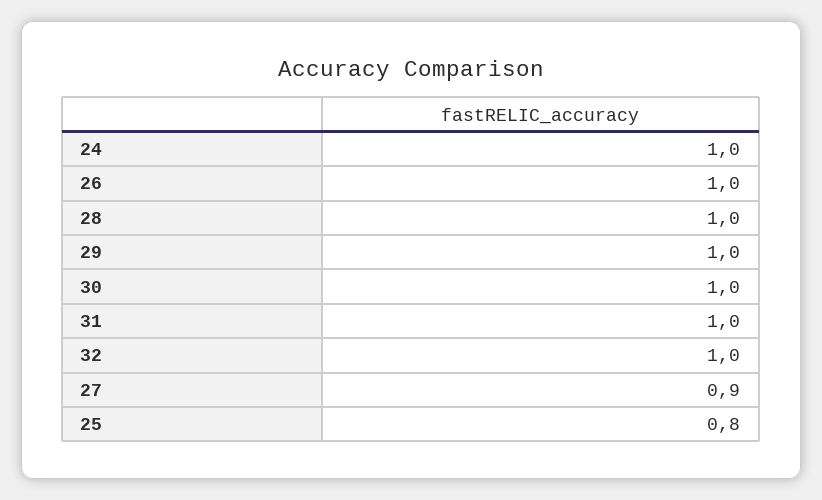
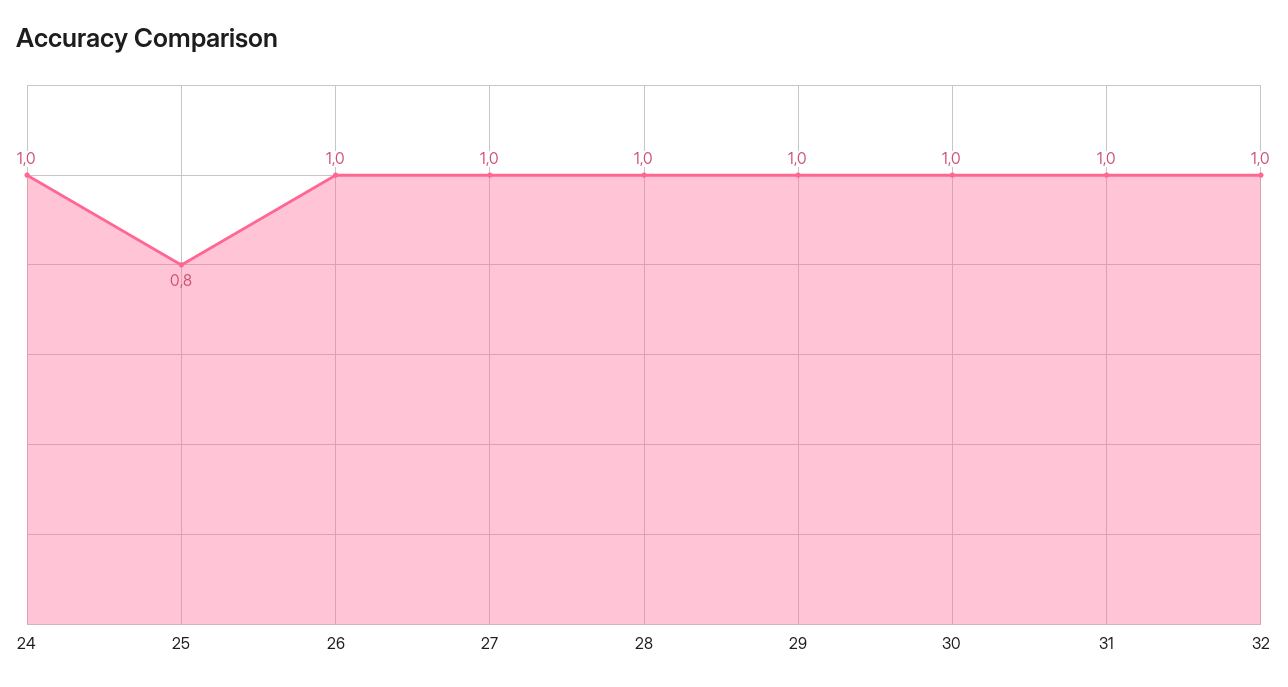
27: 0.9 -> 1

